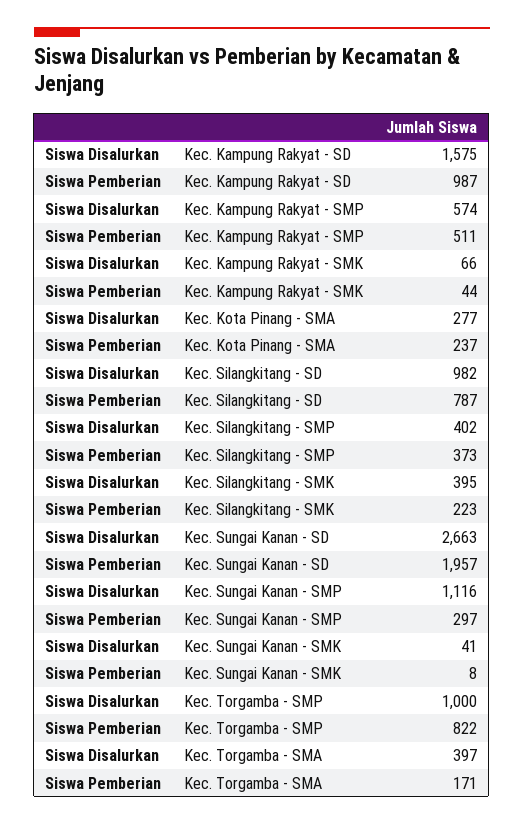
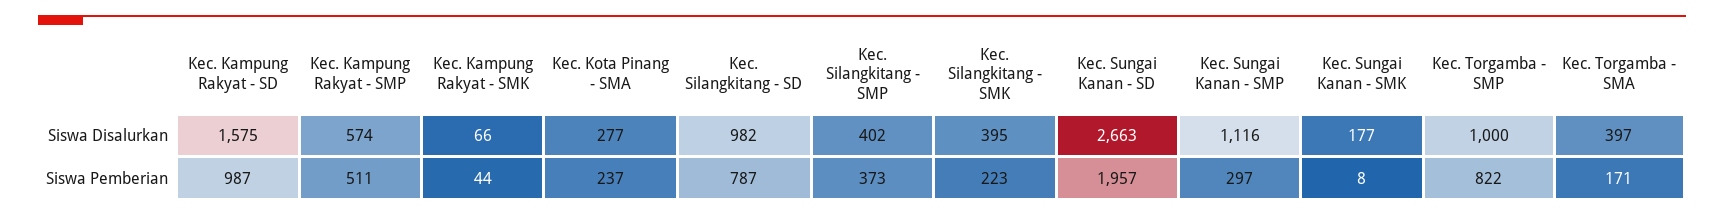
Siswa Disalurkan, Kec. Sungai Kanan - SMK: 41 -> 177

